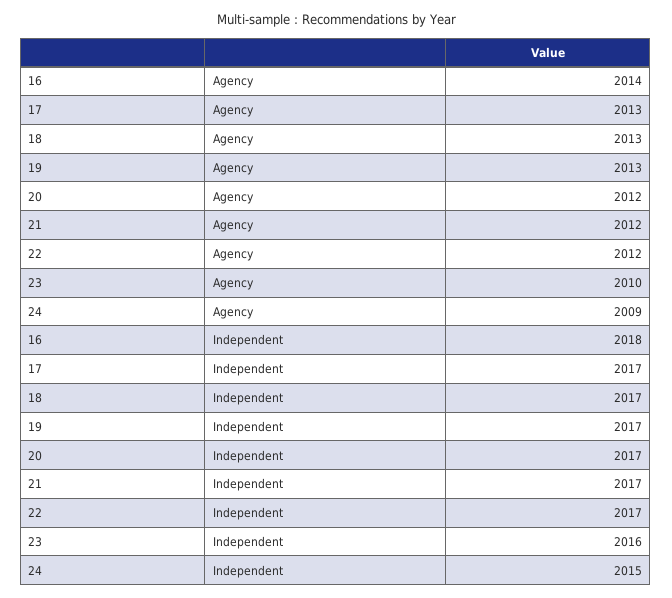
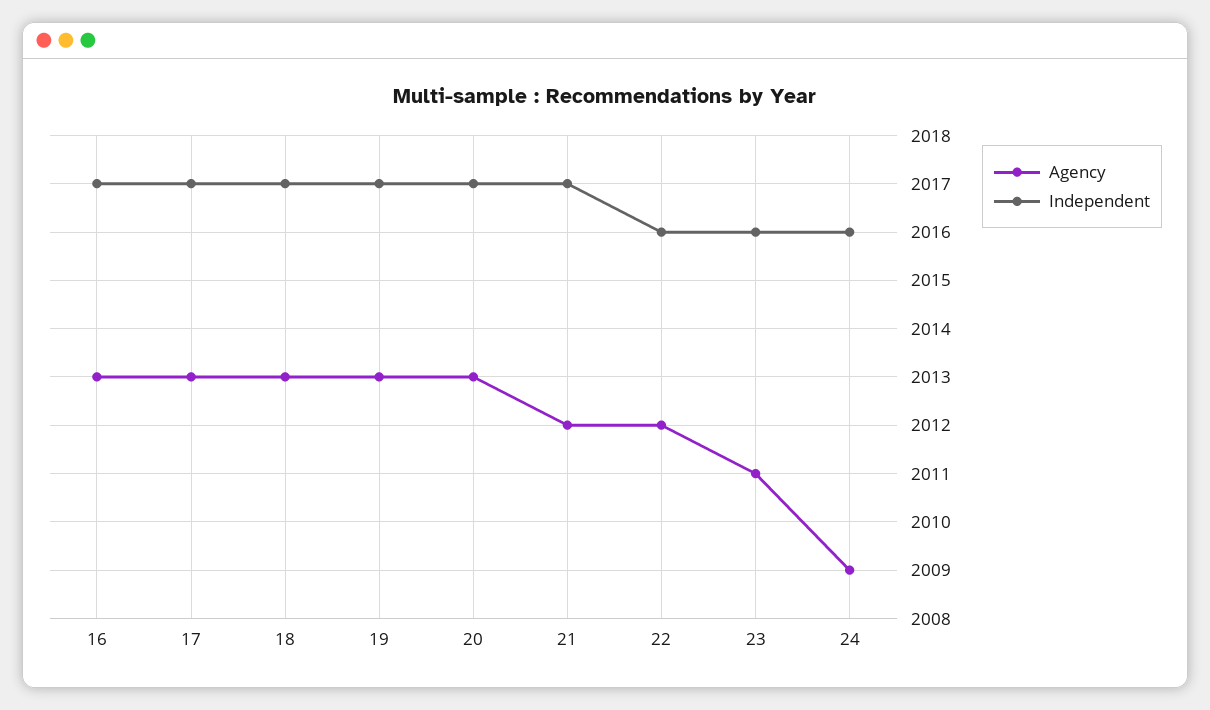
Agency, 16: 2014 -> 2013
Agency, 20: 2012 -> 2013
Agency, 23: 2010 -> 2011
Independent, 16: 2018 -> 2017
Independent, 22: 2017 -> 2016
Independent, 24: 2015 -> 2016

